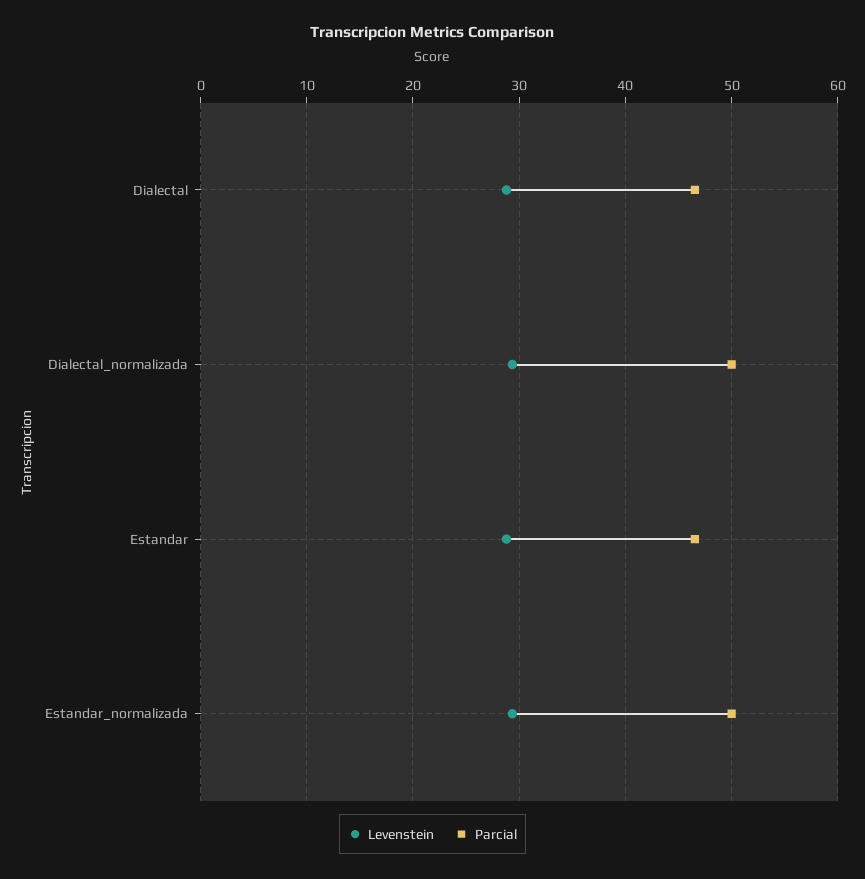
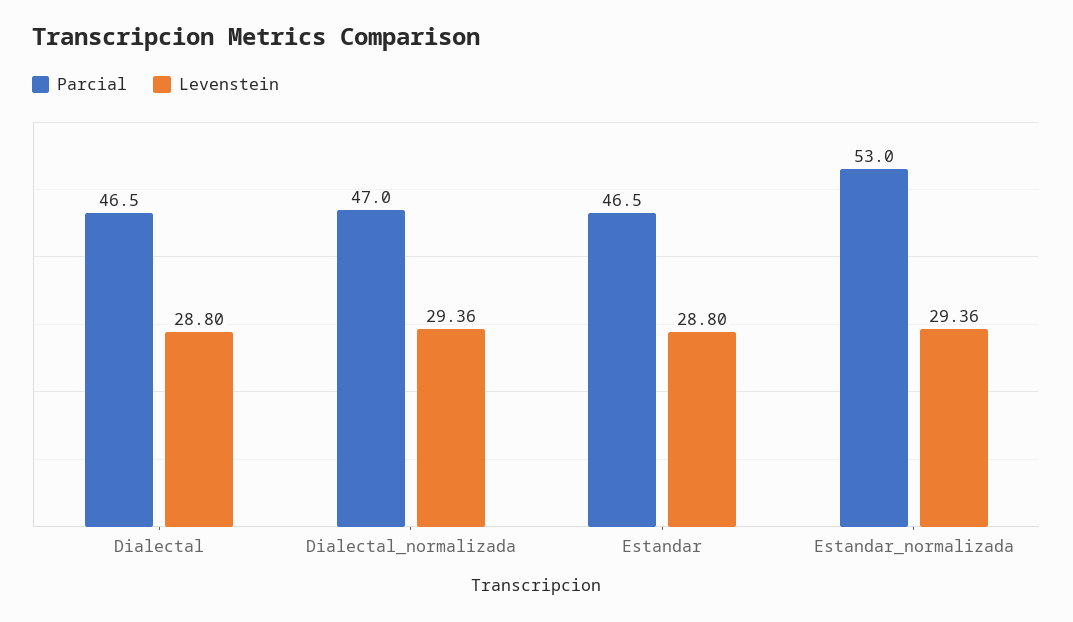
Parcial, Dialectal_normalizada: 50 -> 47
Parcial, Estandar_normalizada: 50 -> 53

